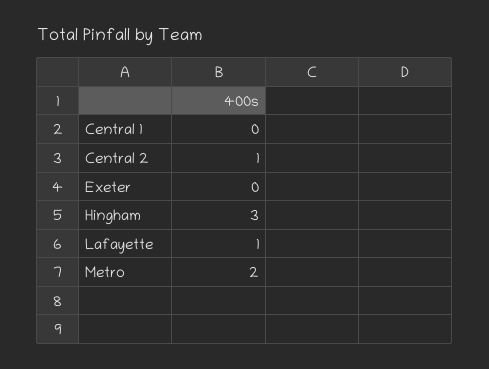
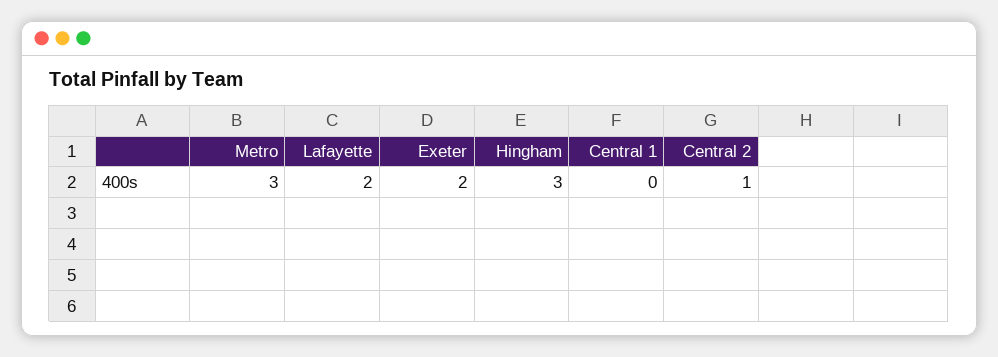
Exeter: 0 -> 2
Lafayette: 1 -> 2
Metro: 2 -> 3

